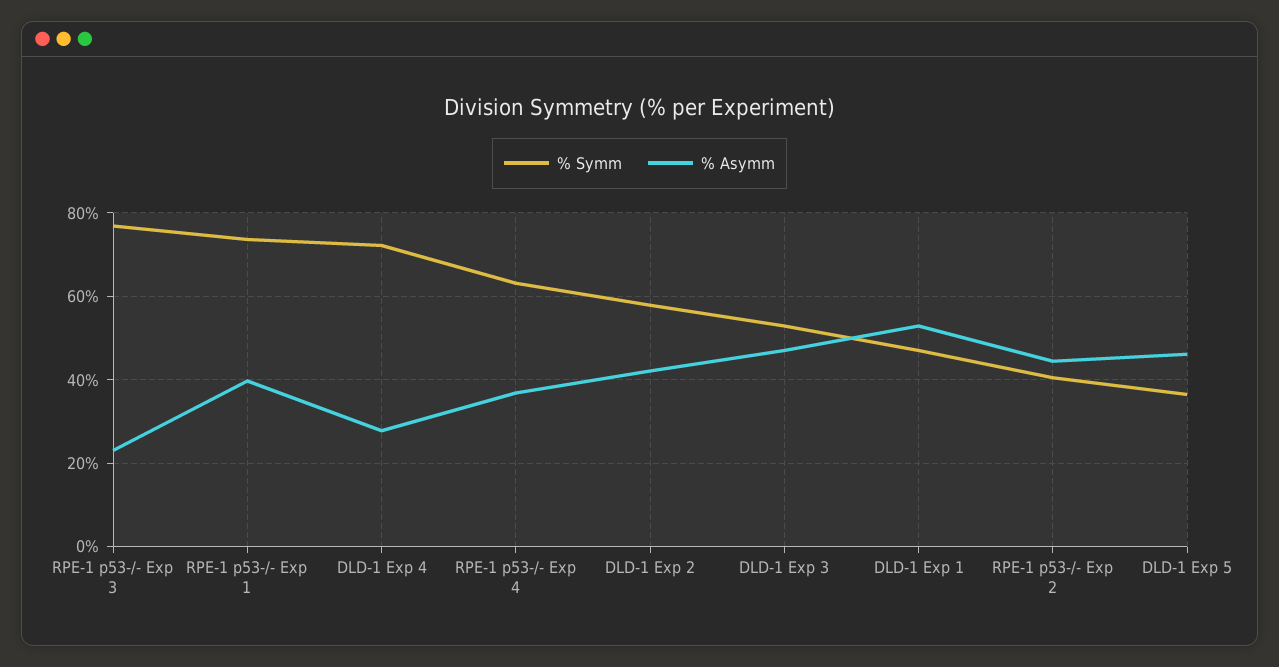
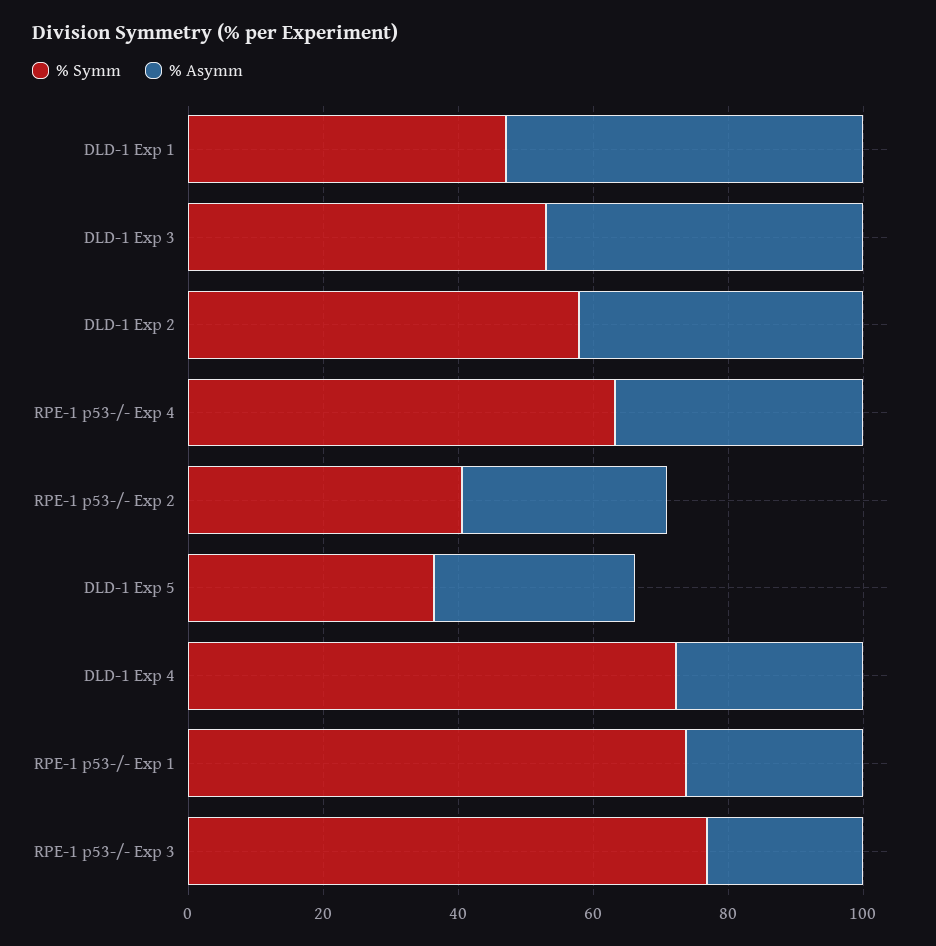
% Asymm, RPE-1 p53-/- Exp 1: 40 -> 25
% Asymm, RPE-1 p53-/- Exp 2: 44 -> 30
% Asymm, DLD-1 Exp 5: 46 -> 30

